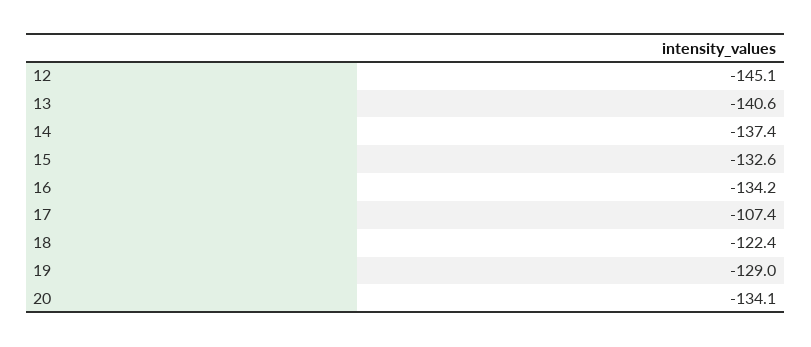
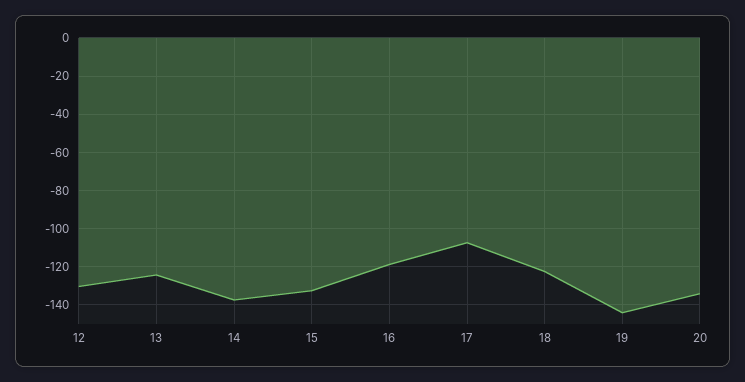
12: -145.1 -> -130
13: -140.6 -> -125
16: -134.2 -> -120
19: -129 -> -145

